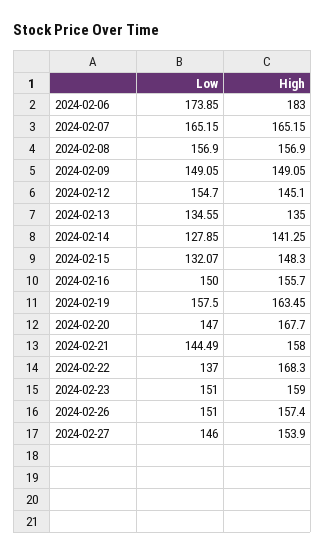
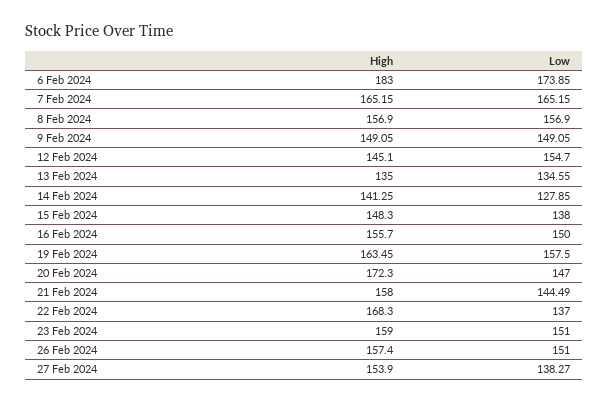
Low, 2024-02-15: 132.07 -> 138
High, 2024-02-20: 167.7 -> 172.3
Low, 2024-02-27: 146 -> 138.27

